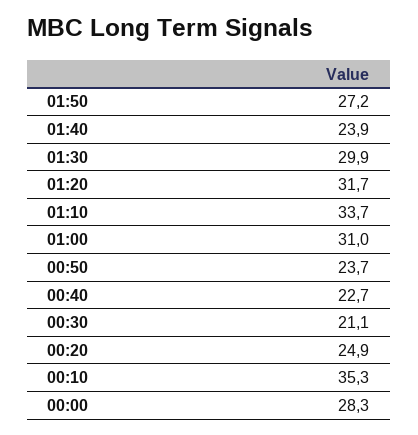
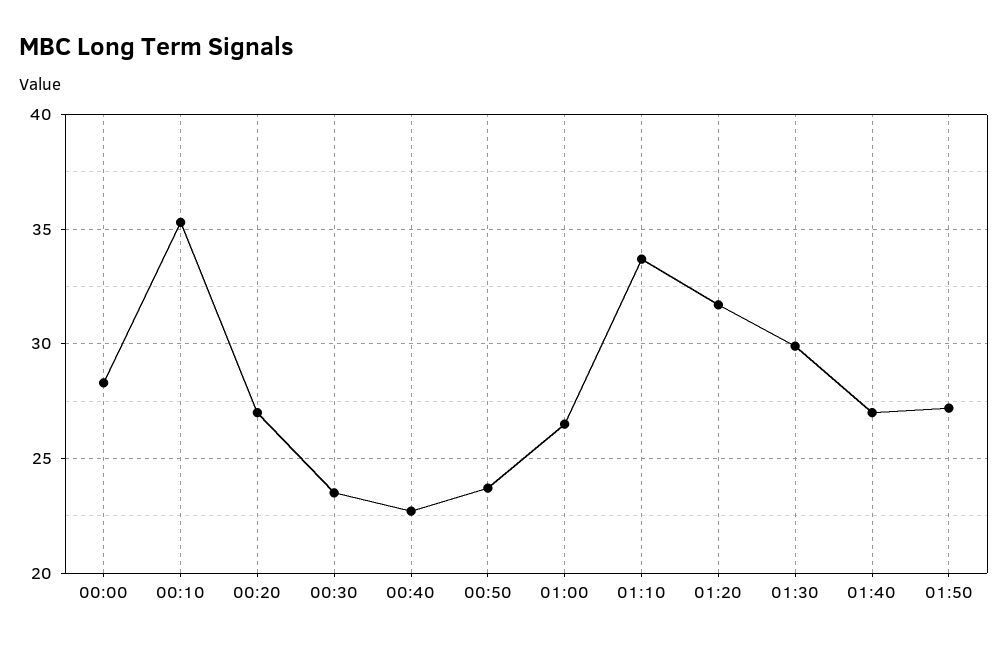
01:40: 23.9 -> 27
01:00: 31 -> 26.5
00:30: 21.1 -> 23.5
00:20: 24.9 -> 27

